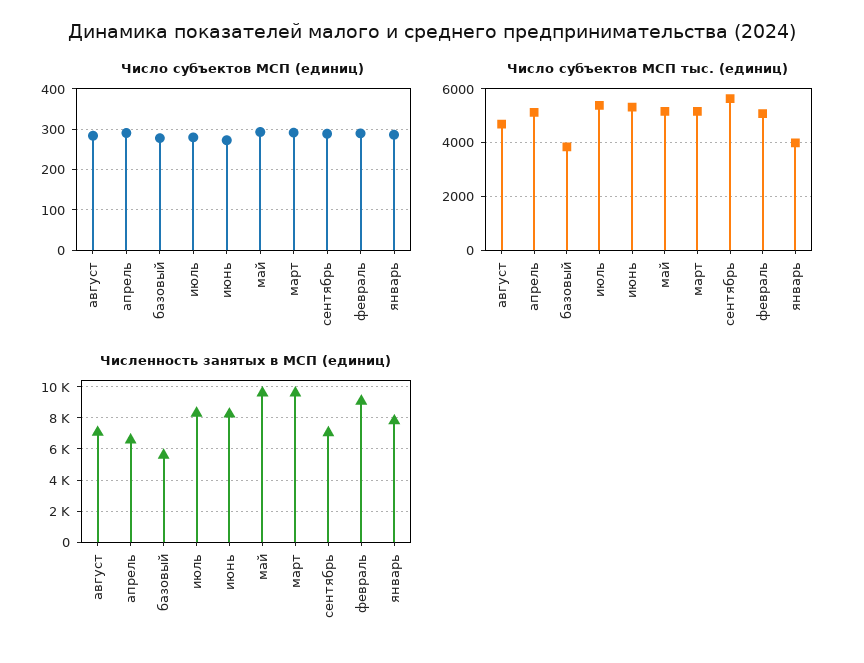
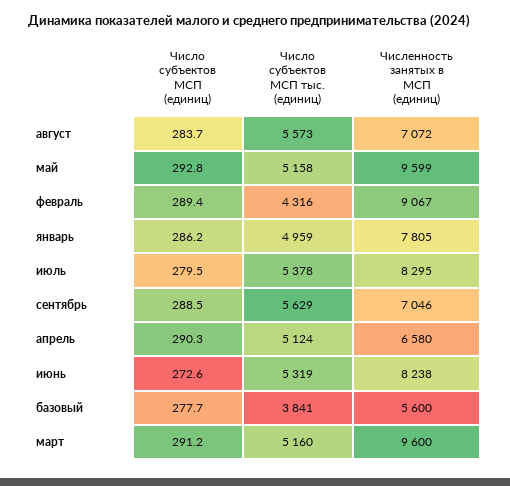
Число субъектов МСП тыс. (единиц), август: 4750 -> 5573
Число субъектов МСП тыс. (единиц), февраль: 5000 -> 4316
Число субъектов МСП тыс. (единиц), январь: 4000 -> 4959

